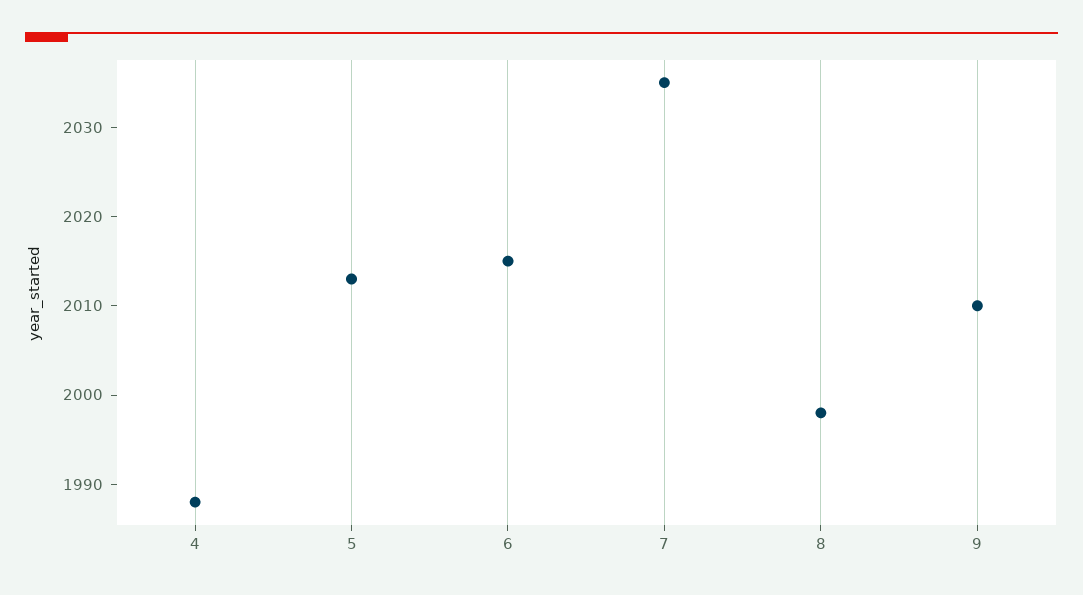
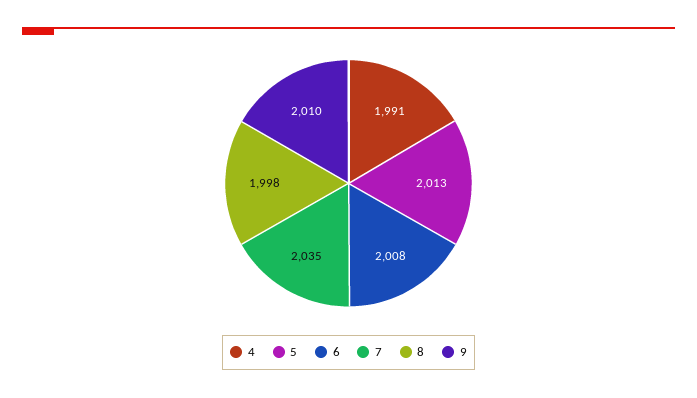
4: 1988 -> 1991
6: 2015 -> 2008

